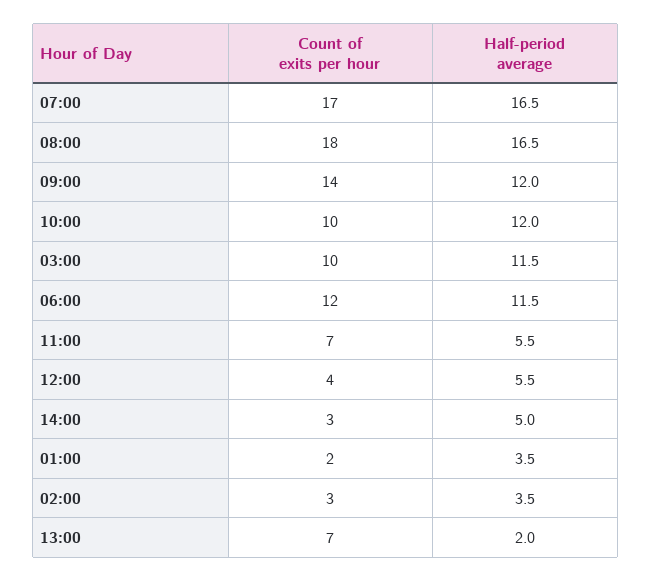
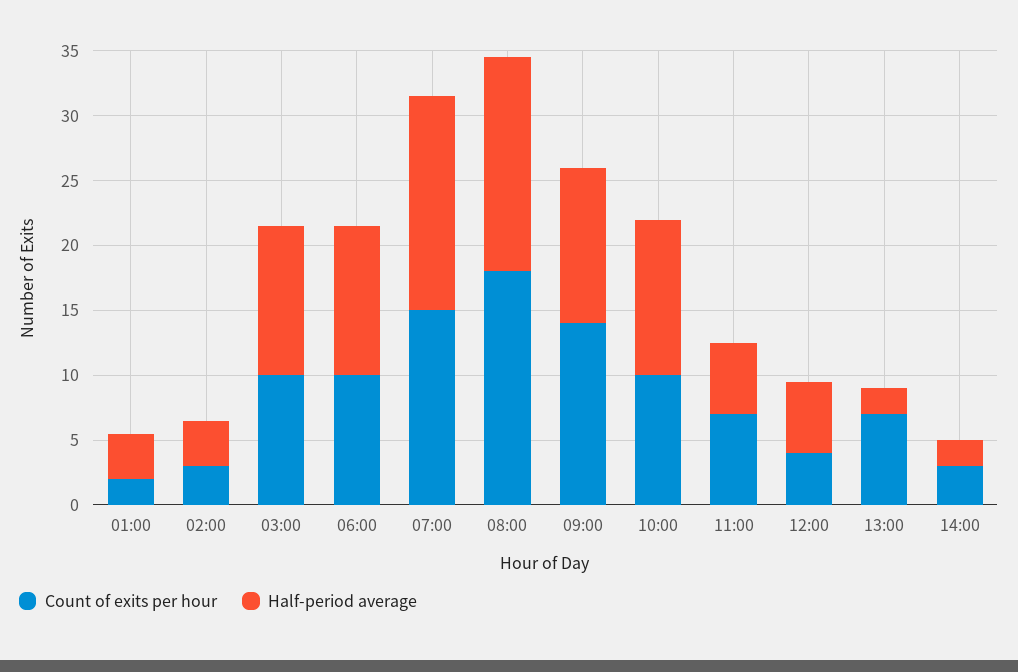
Count of exits per hour, 07:00: 17 -> 15
Count of exits per hour, 06:00: 12 -> 10
Half-period average, 14:00: 5 -> 2

